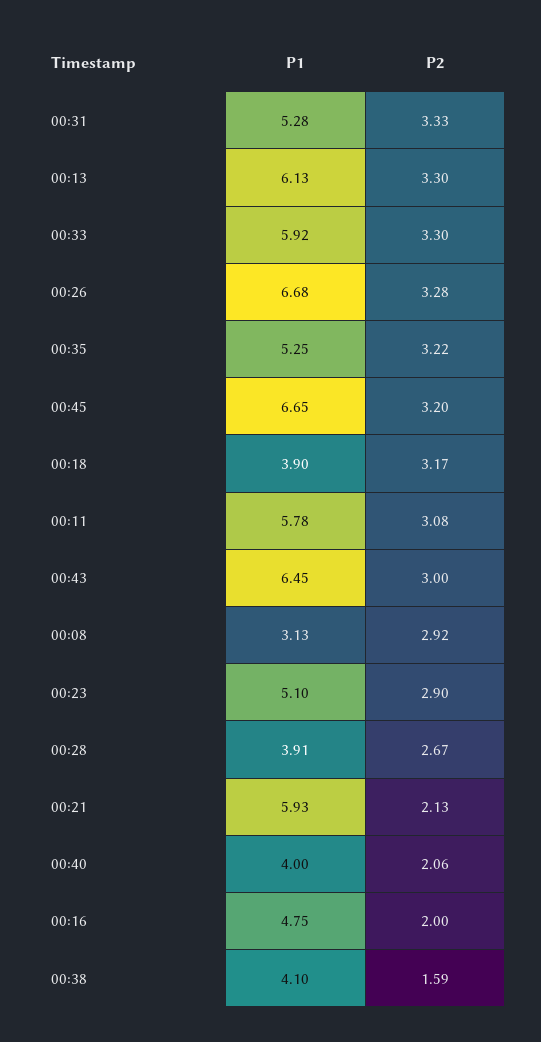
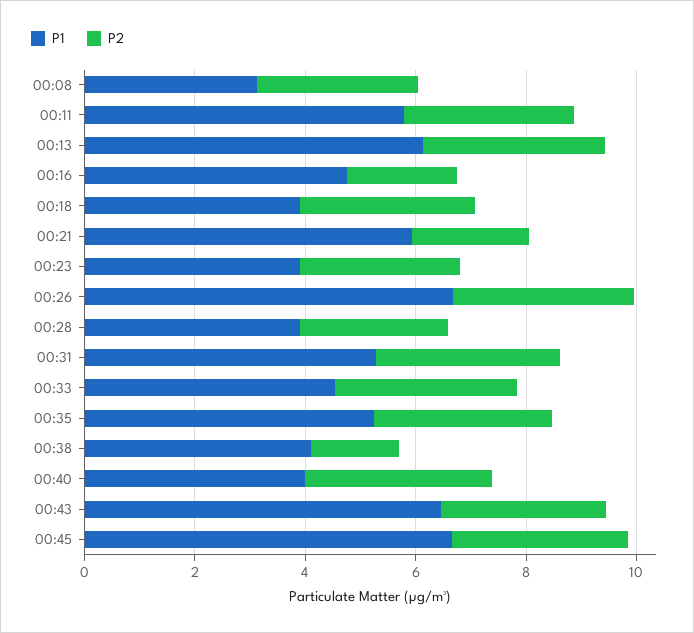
P1, 00:33: 5.92 -> 4.5
P1, 00:23: 5.1 -> 4
P2, 00:40: 2.06 -> 3.5

